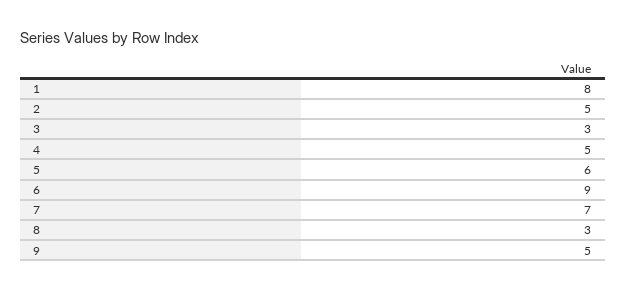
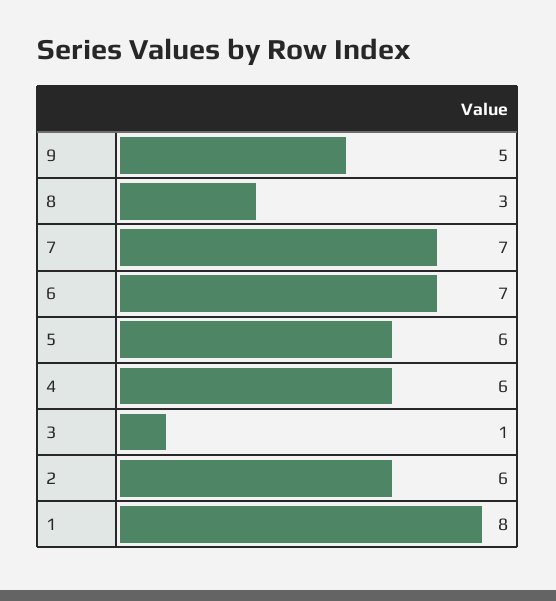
2: 5 -> 6
3: 3 -> 1
4: 5 -> 6
6: 9 -> 7

